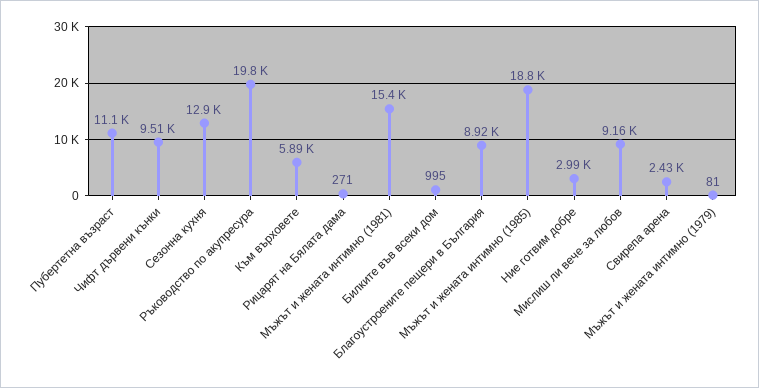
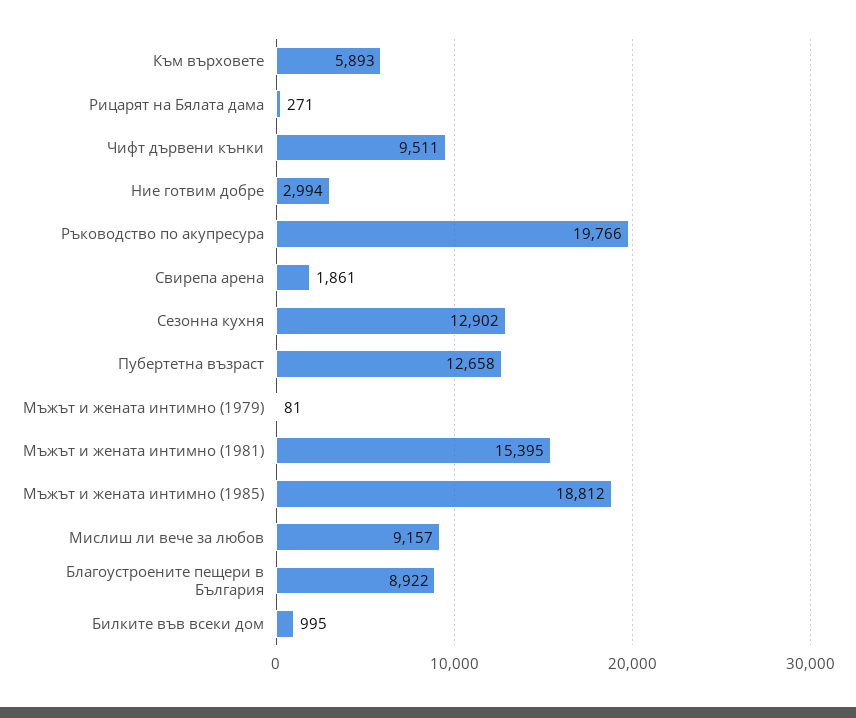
Пубертетна възраст: 11100 -> 12658
Свирепа арена: 2430 -> 1861

